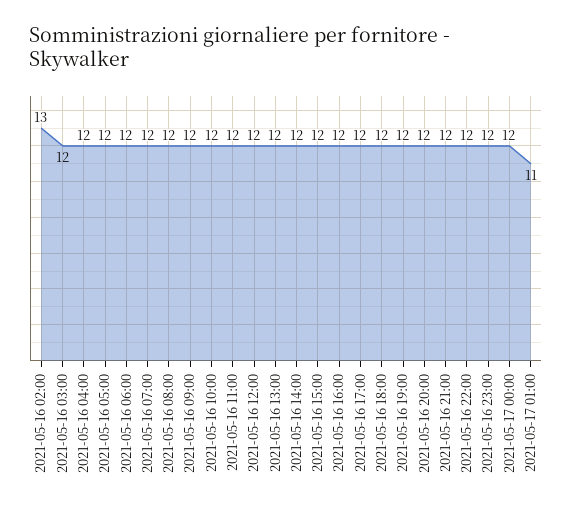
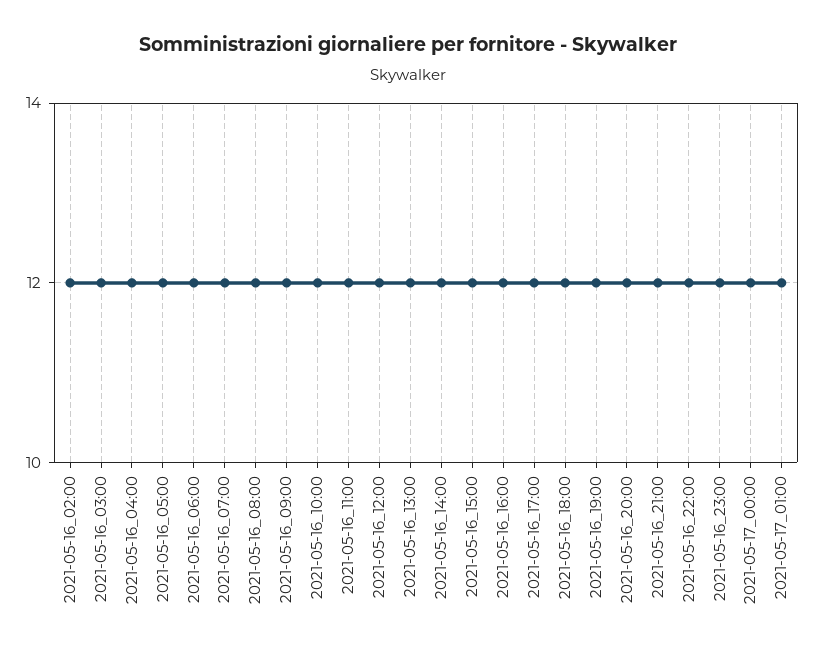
2021-05-16 02:00: 13 -> 12
2021-05-17 01:00: 11 -> 12

